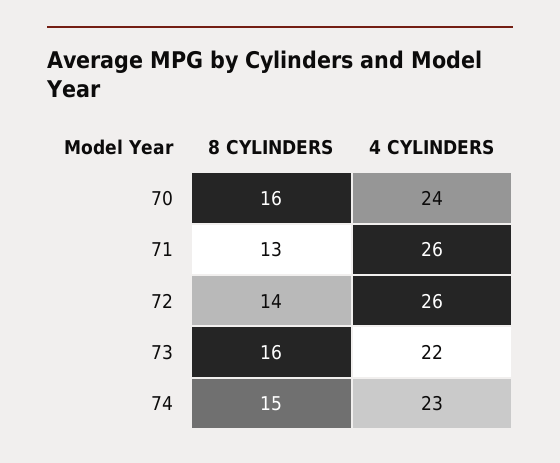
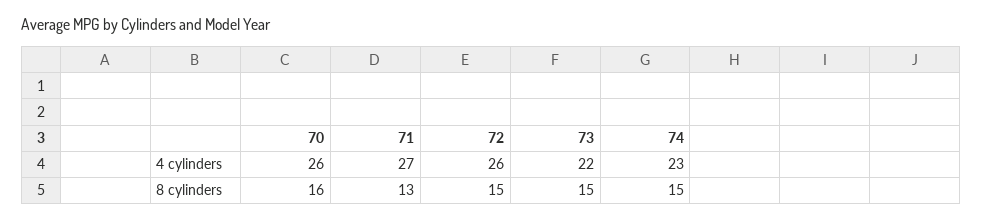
4 CYLINDERS, 70: 24 -> 26
4 CYLINDERS, 71: 26 -> 27
8 CYLINDERS, 72: 14 -> 15
8 CYLINDERS, 73: 16 -> 15

